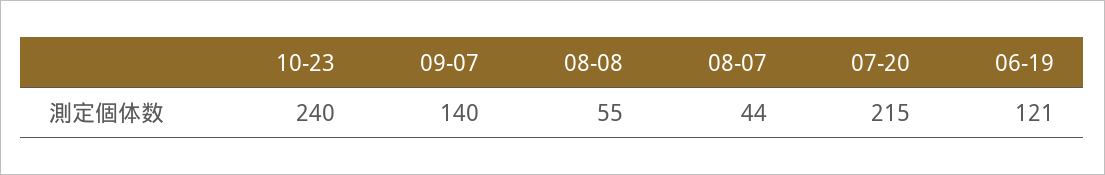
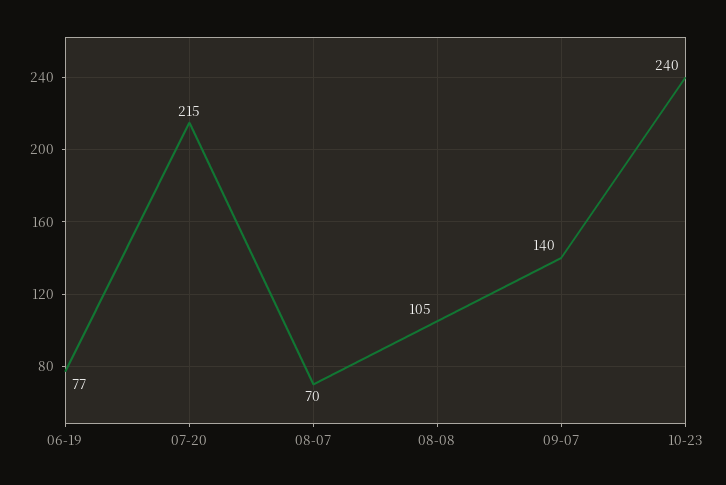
08-08: 55 -> 105
08-07: 44 -> 70
06-19: 121 -> 77

